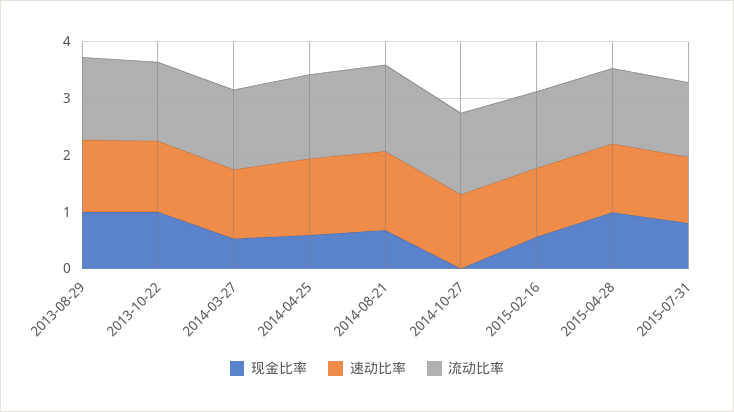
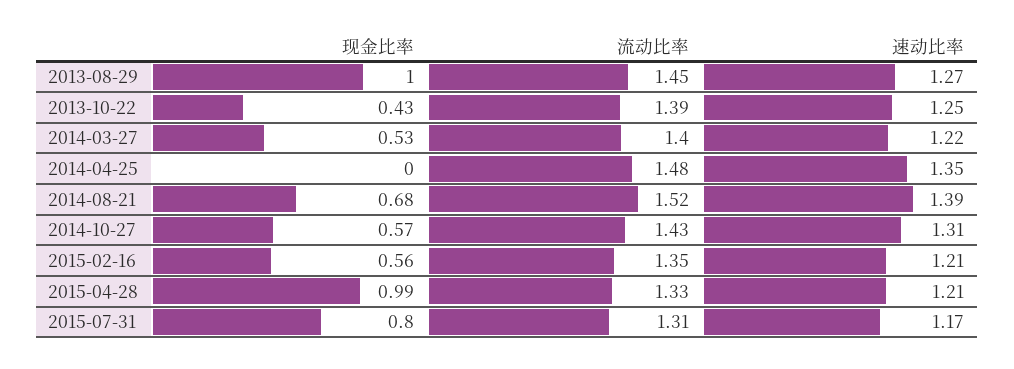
现金比率, 2013-10-22: 1 -> 0.43
现金比率, 2014-04-25: 0.6 -> 0
现金比率, 2014-10-27: 0 -> 0.57

